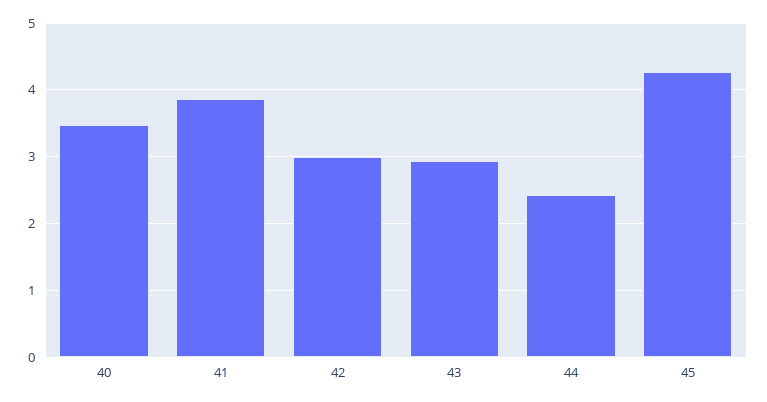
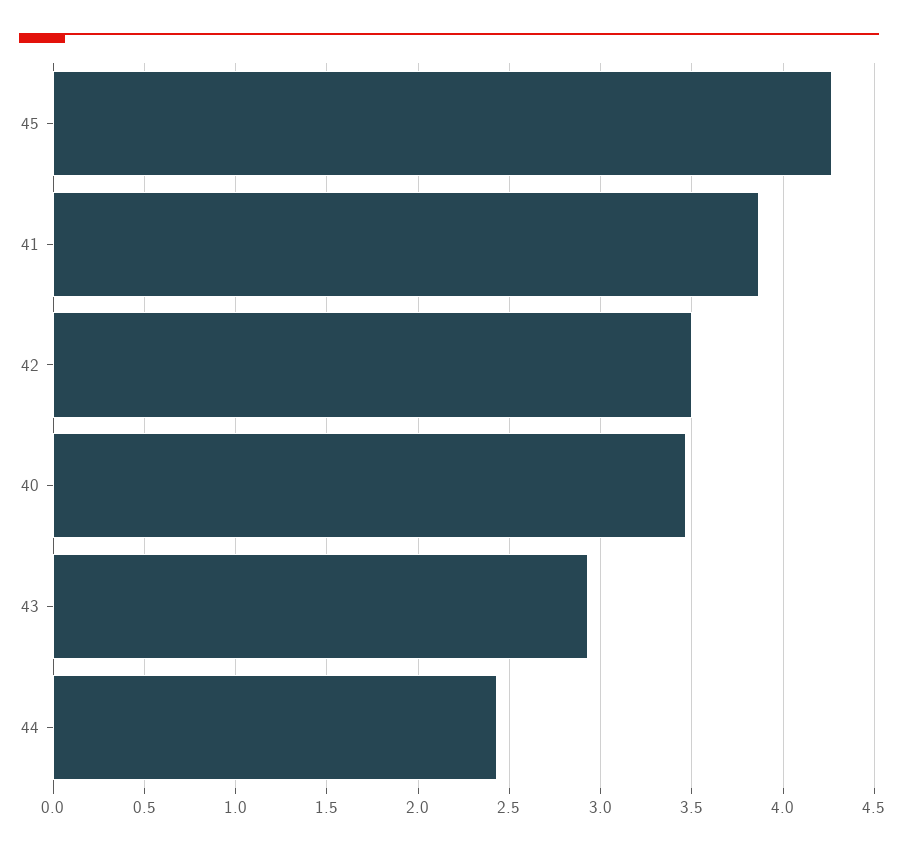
42: 3 -> 3.5

